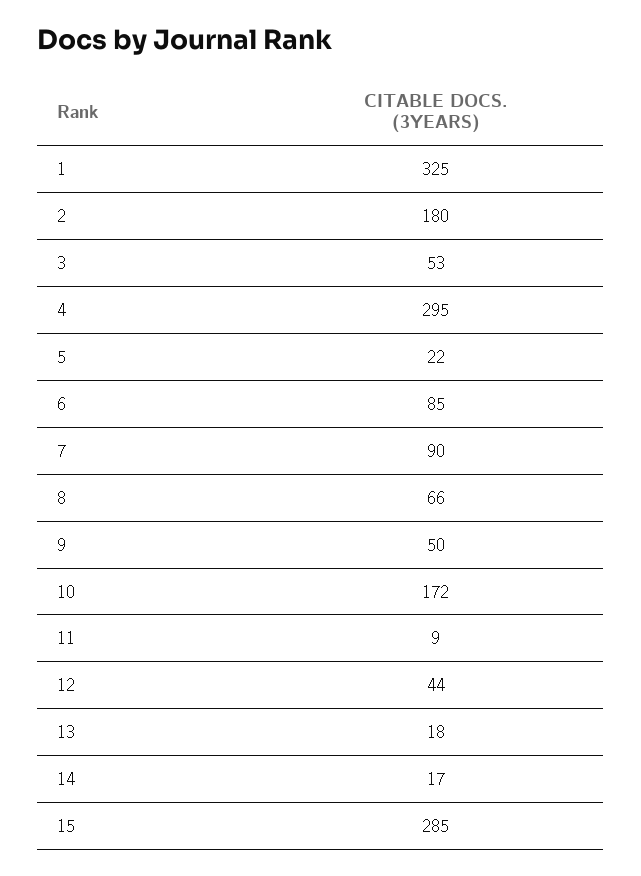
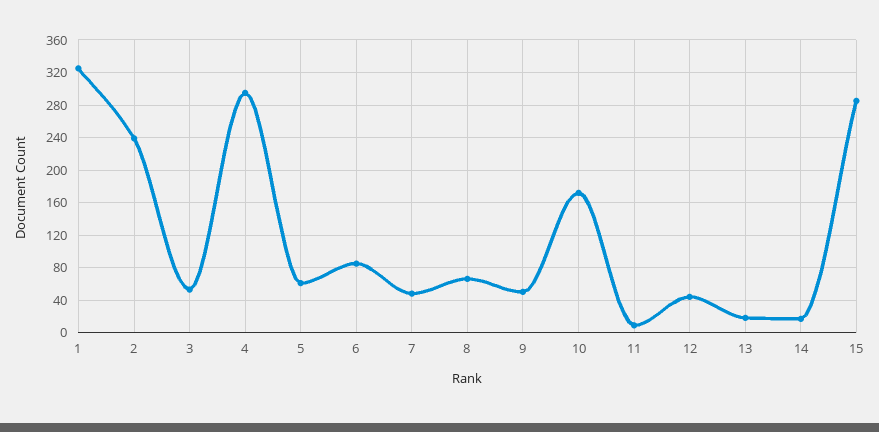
2: 180 -> 240
5: 22 -> 60
7: 90 -> 50

